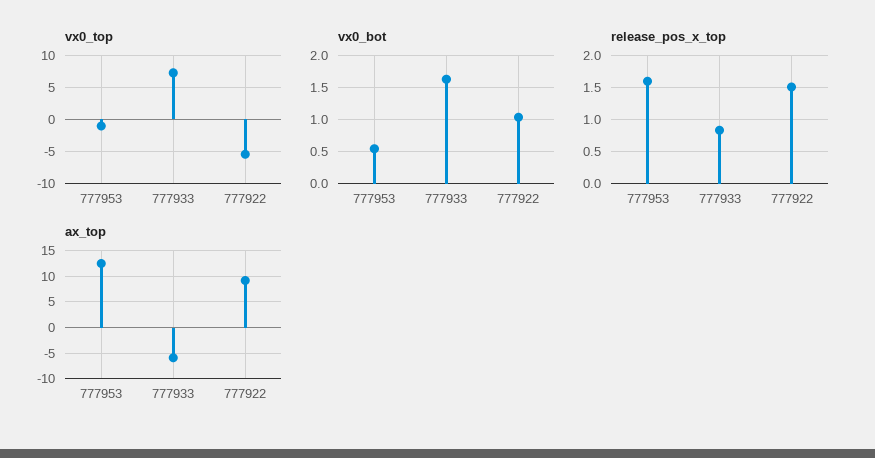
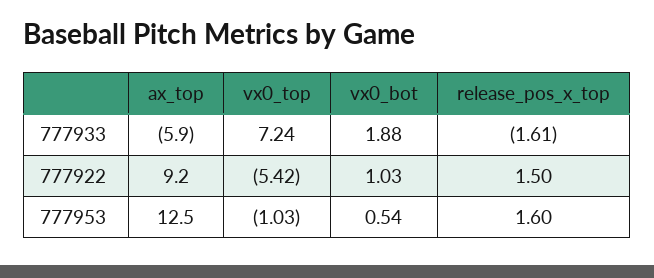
vx0_bot, 777933: 1.6 -> 1.88
release_pos_x_top, 777933: 0.8 -> -1.61

